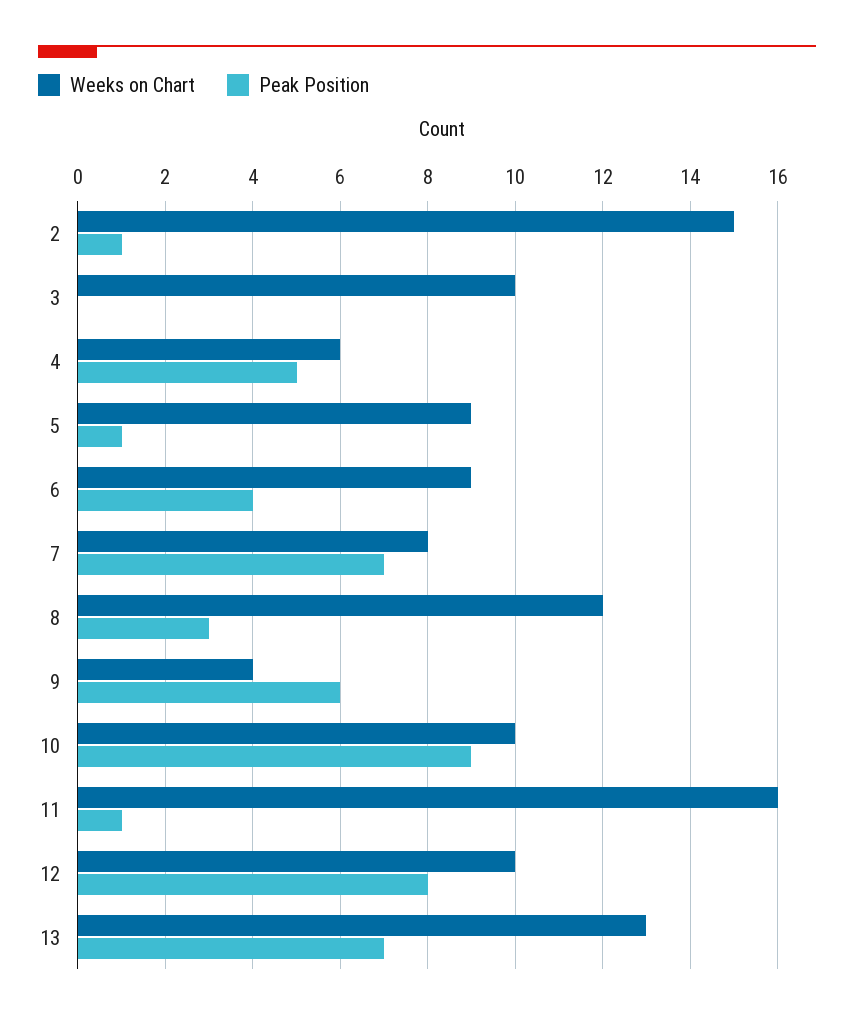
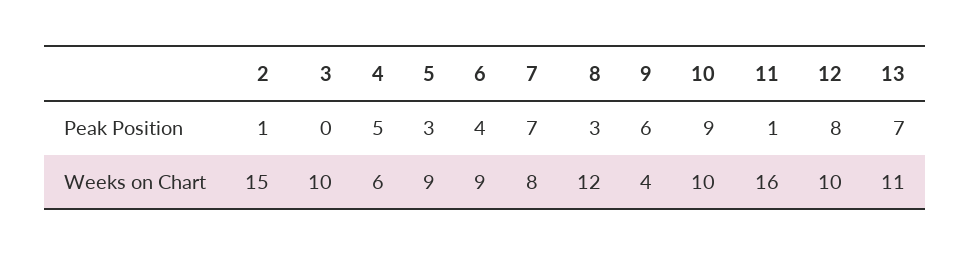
Peak Position, 5: 1 -> 3
Weeks on Chart, 13: 13 -> 11

